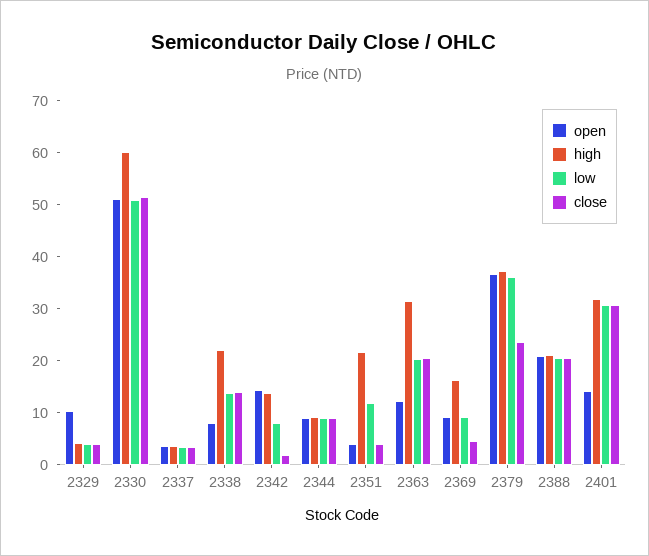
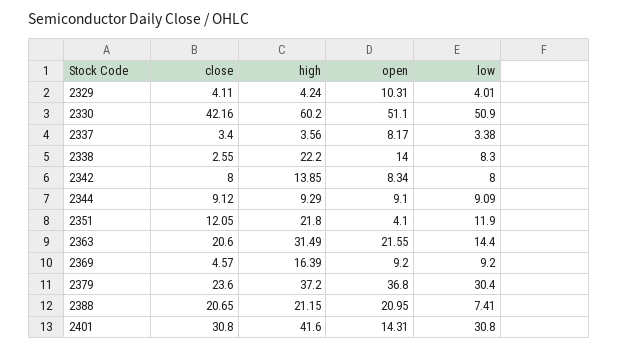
close, 2330: 52 -> 42.16
open, 2337: 4 -> 8.17
open, 2338: 8 -> 14
low, 2338: 14 -> 8.3
close, 2338: 14 -> 2.55
open, 2342: 14 -> 8.34
close, 2342: 2 -> 8
close, 2351: 4 -> 12.05
open, 2363: 12 -> 21.55
low, 2363: 20 -> 14.4
low, 2379: 36 -> 30.4
low, 2388: 20 -> 7.41
high, 2401: 32 -> 41.6

